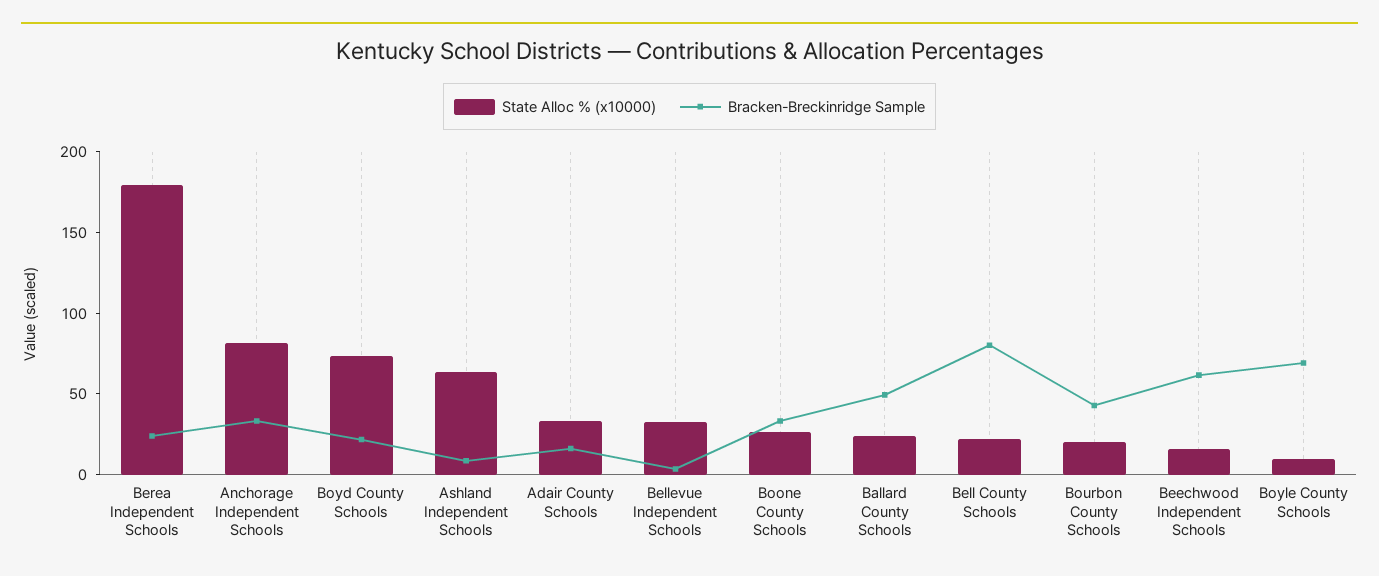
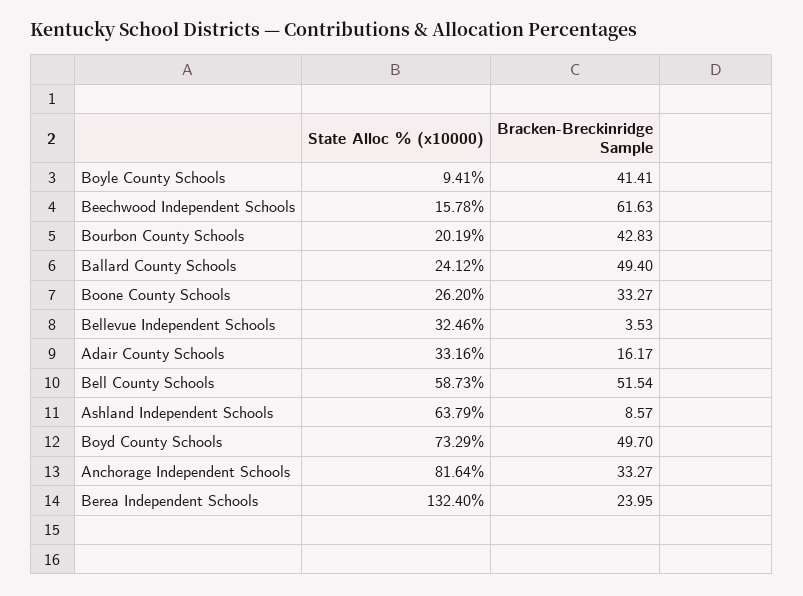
State Alloc % (x10000), Berea Independent Schools: 180 -> 132.4
Bracken-Breckinridge Sample, Boyd County Schools: 20 -> 49.7
State Alloc % (x10000), Bell County Schools: 20 -> 58.73
Bracken-Breckinridge Sample, Bell County Schools: 80 -> 51.54
Bracken-Breckinridge Sample, Boyle County Schools: 70 -> 41.41

